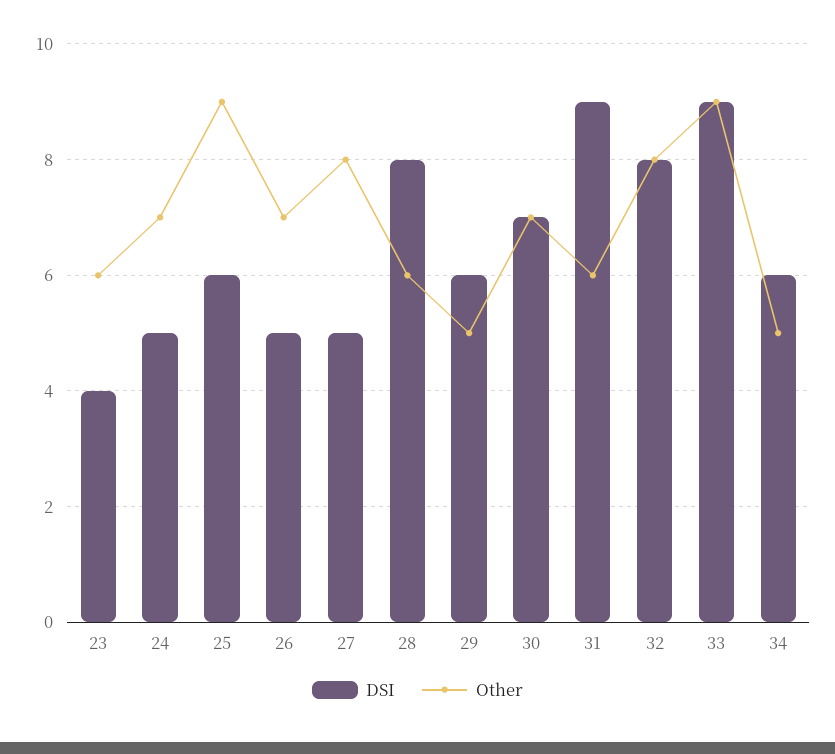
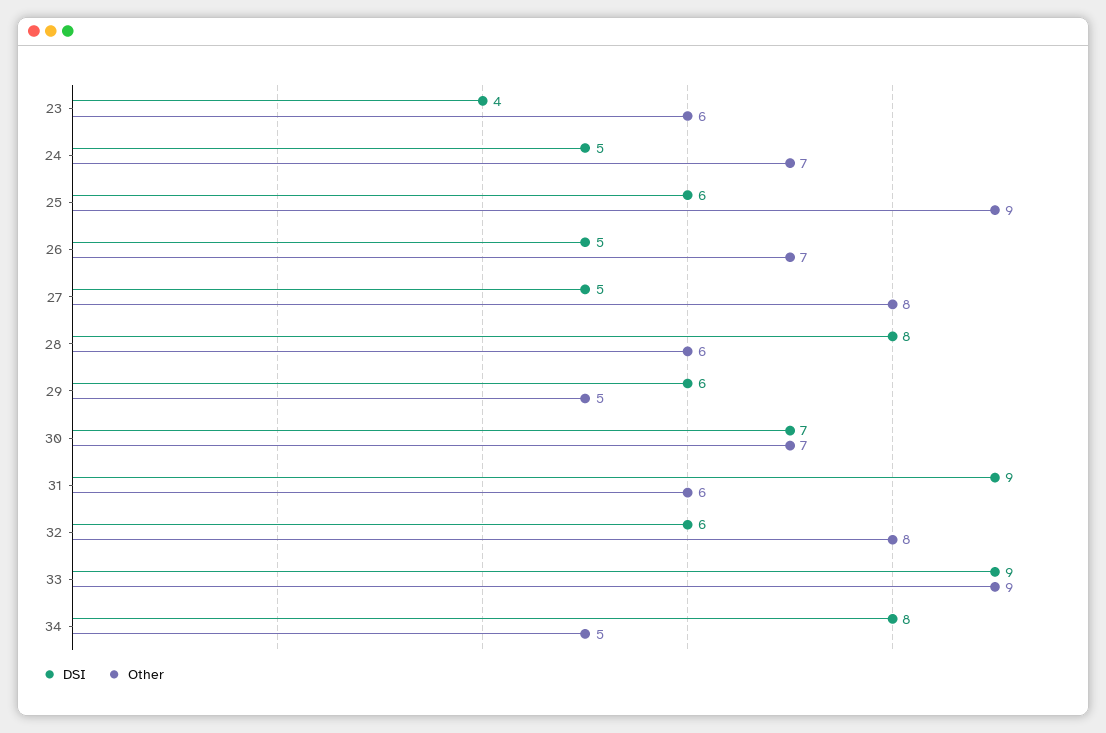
DSI, 32: 8 -> 6
DSI, 34: 6 -> 8

